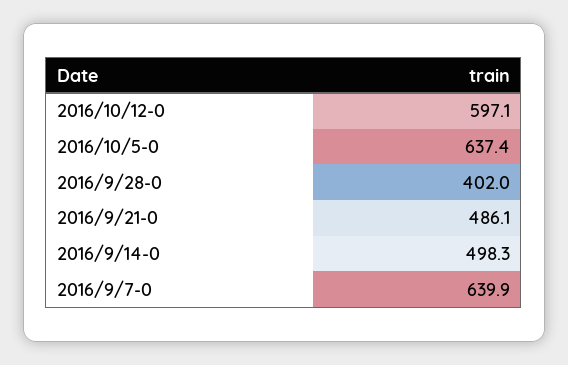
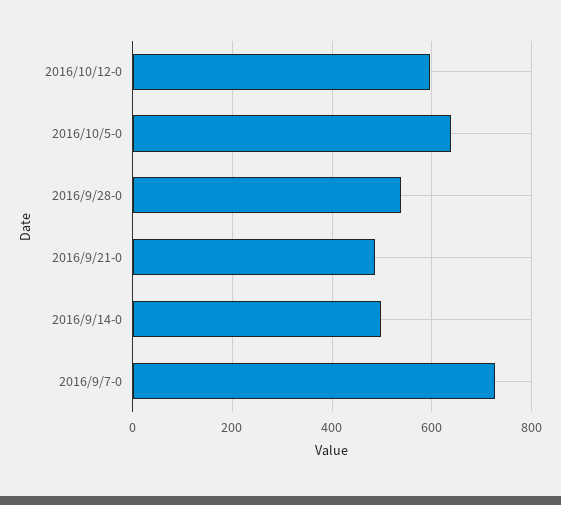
2016/9/28-0: 402 -> 540
2016/9/7-0: 639.9 -> 720

